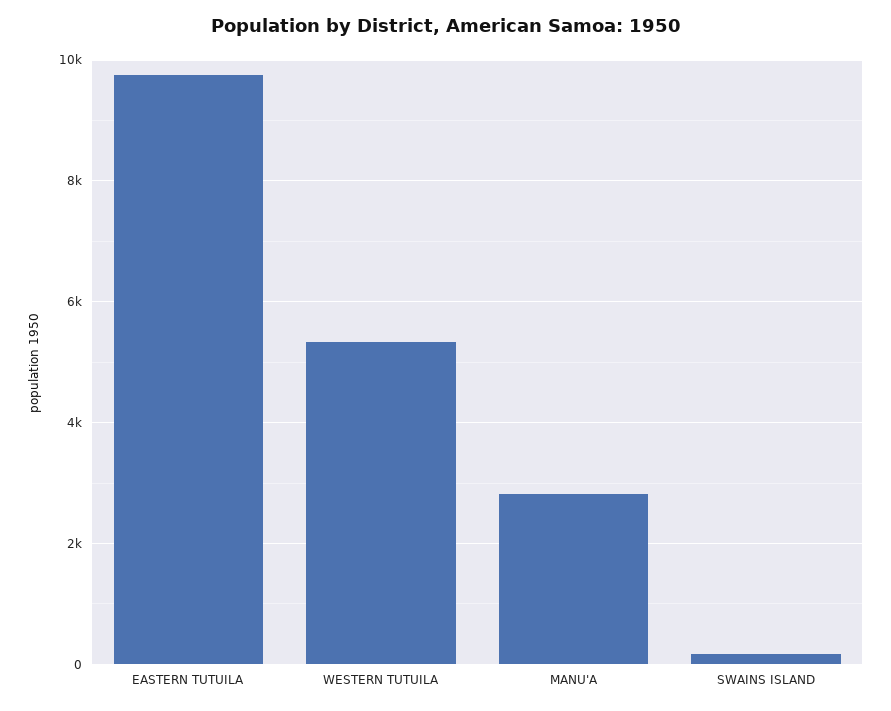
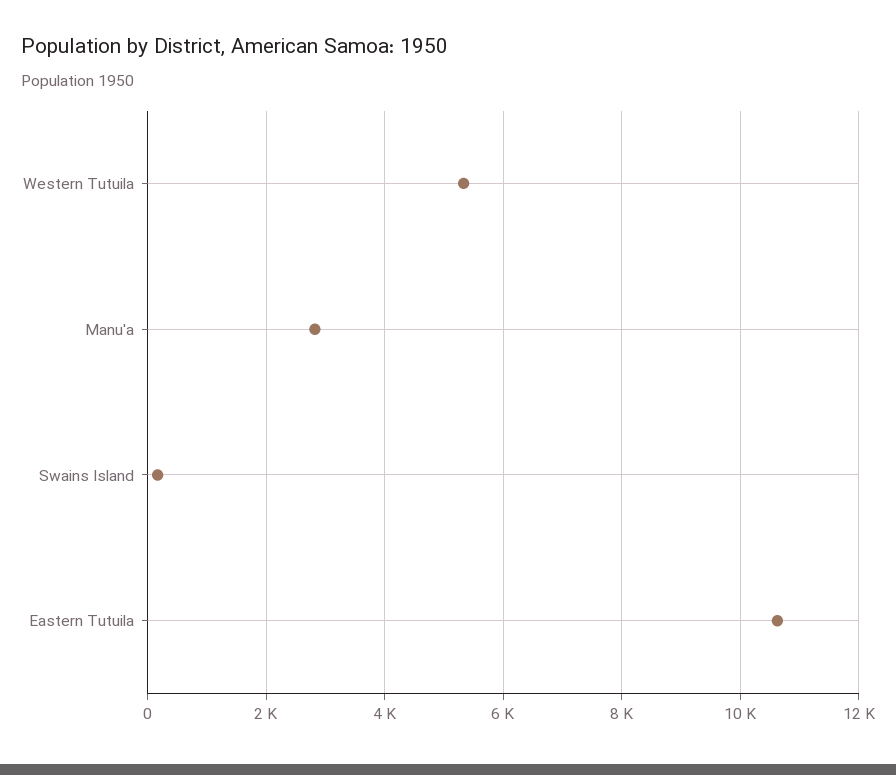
EASTERN TUTUILA: 9800 -> 10600

